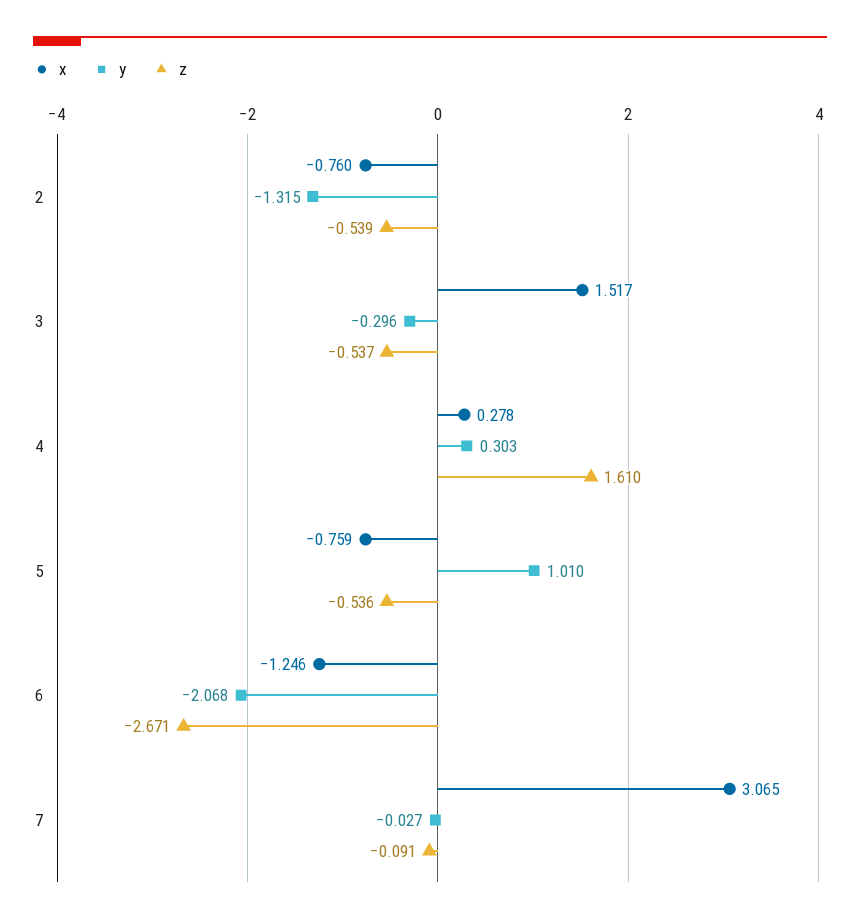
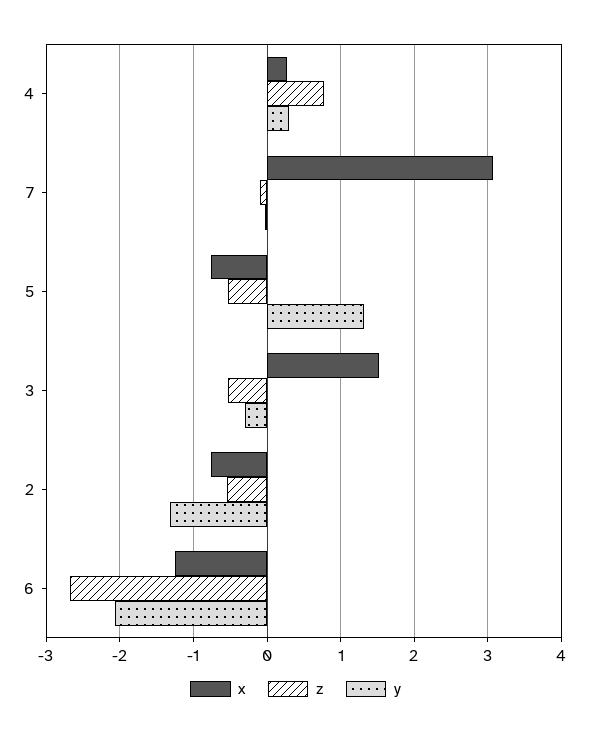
z, 4: 1.61 -> 0.8
y, 5: 1.01 -> 1.3

